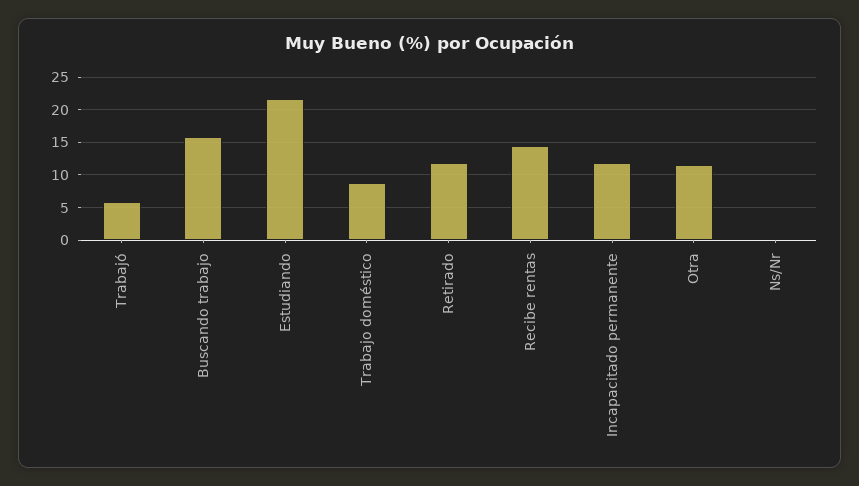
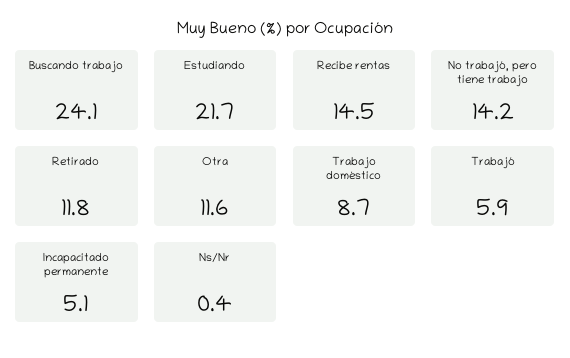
Buscando trabajo: 16 -> 24.1
Incapacitado permanente: 12 -> 5.1
No trabajó, pero tiene trabajo: none -> 14.2

